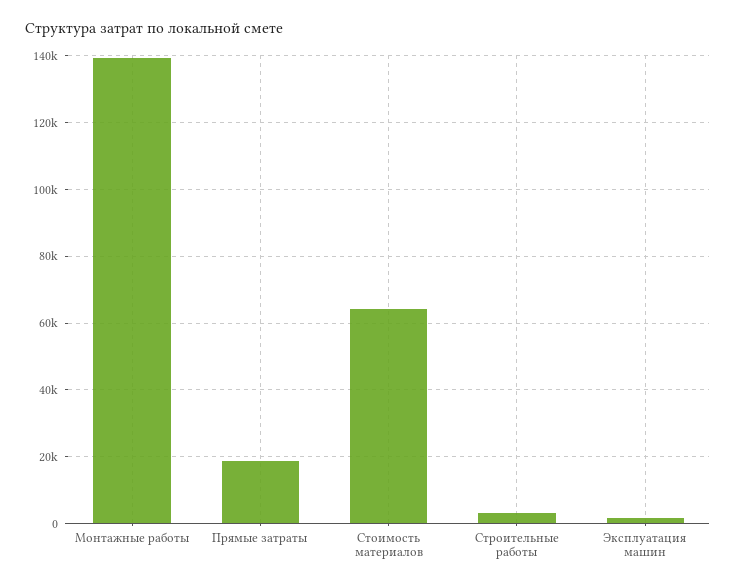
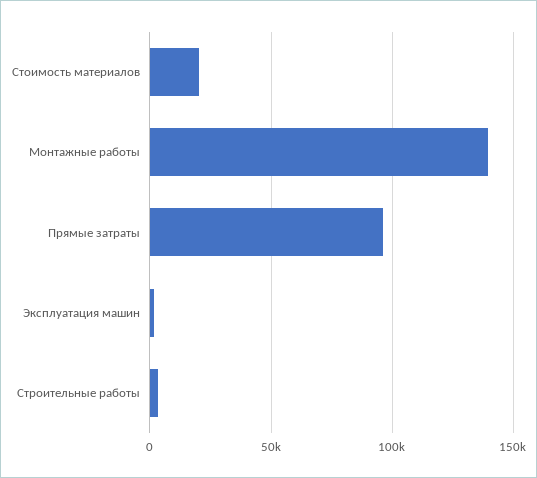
Прямые затраты: 18000 -> 95000
Стоимость материалов: 64000 -> 20000

